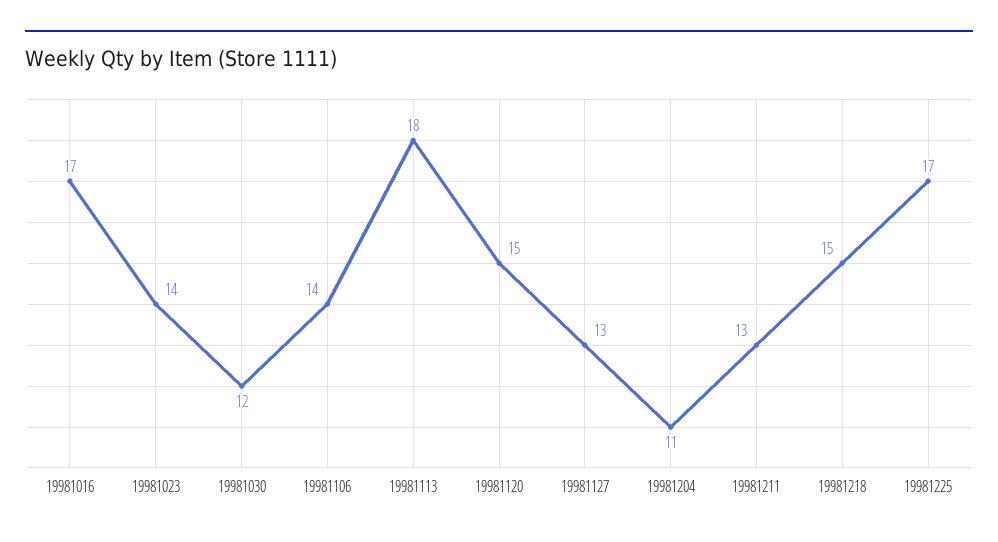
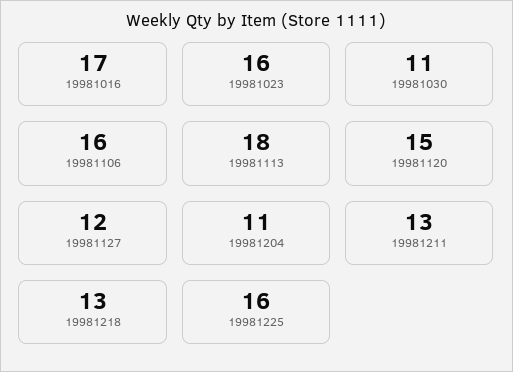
19981023: 14 -> 16
19981030: 12 -> 11
19981106: 14 -> 16
19981127: 13 -> 12
19981218: 15 -> 13
19981225: 17 -> 16

